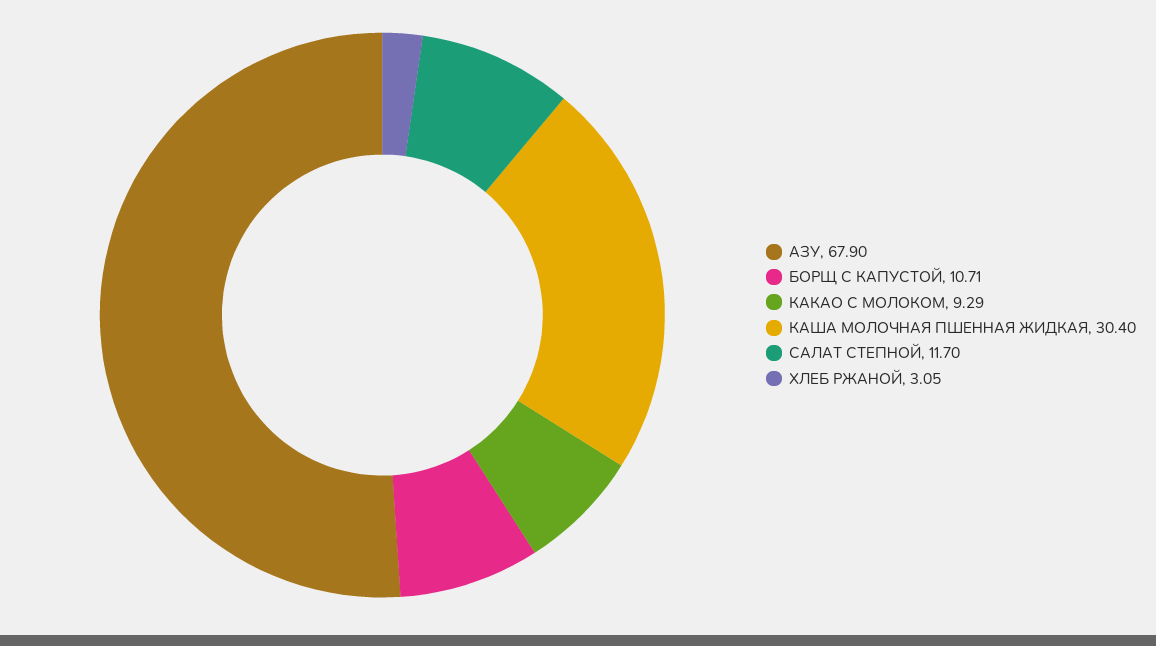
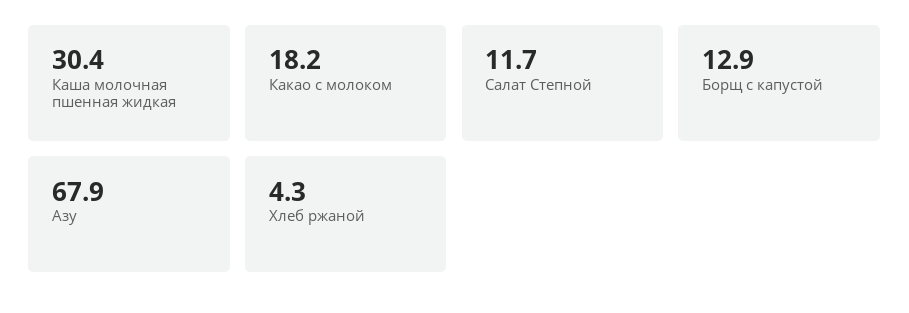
БОРЩ С КАПУСТОЙ: 10.71 -> 12.9
КАКАО С МОЛОКОМ: 9.29 -> 18.2
ХЛЕБ РЖАНОЙ: 3.05 -> 4.3

